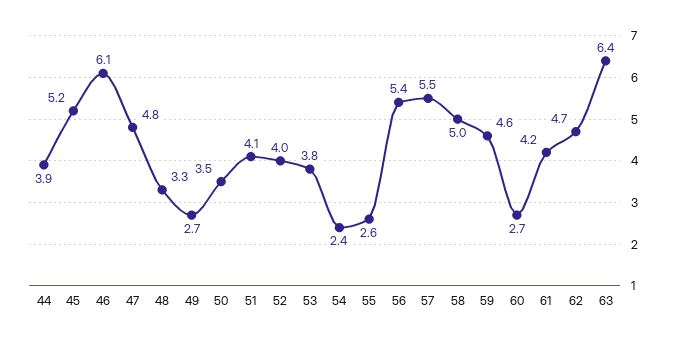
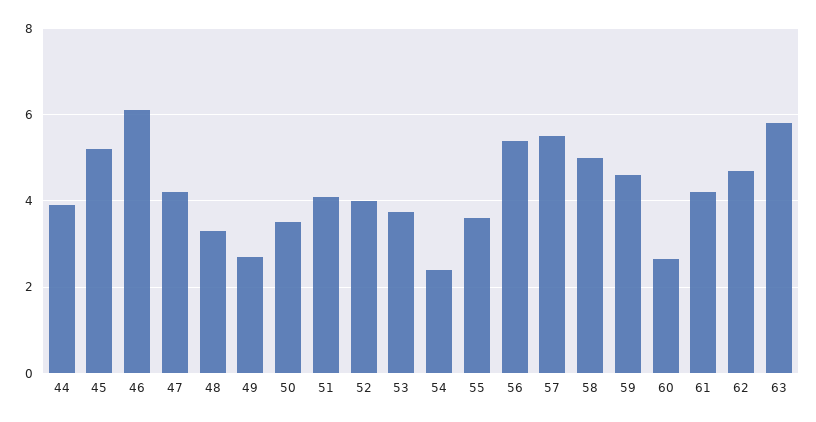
47: 4.8 -> 4.2
55: 2.6 -> 3.6
63: 6.4 -> 5.8

